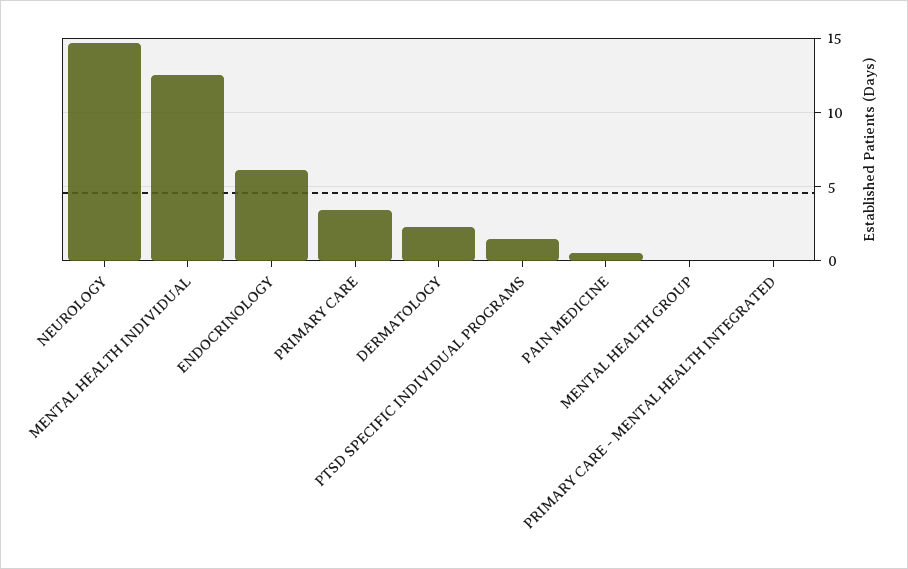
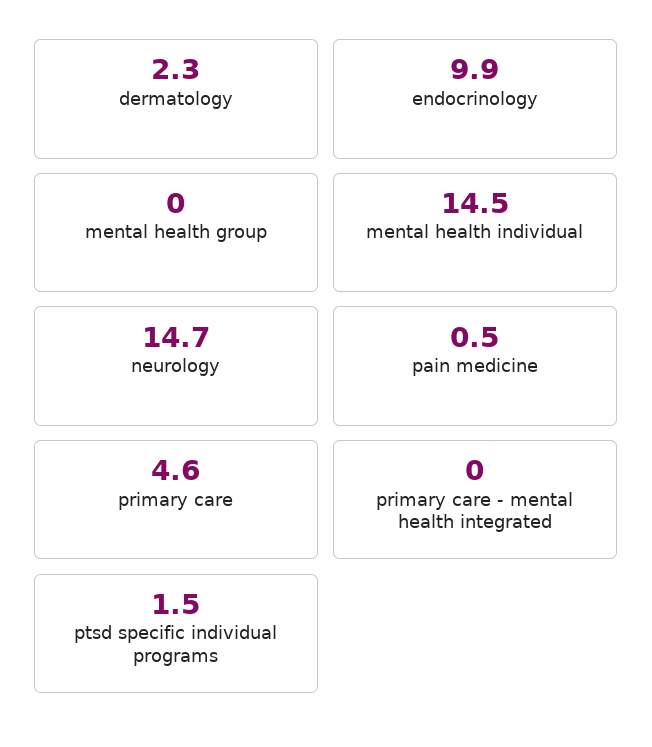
MENTAL HEALTH INDIVIDUAL: 12.5 -> 14.5
ENDOCRINOLOGY: 6 -> 9.9
PRIMARY CARE: 3.5 -> 4.6

